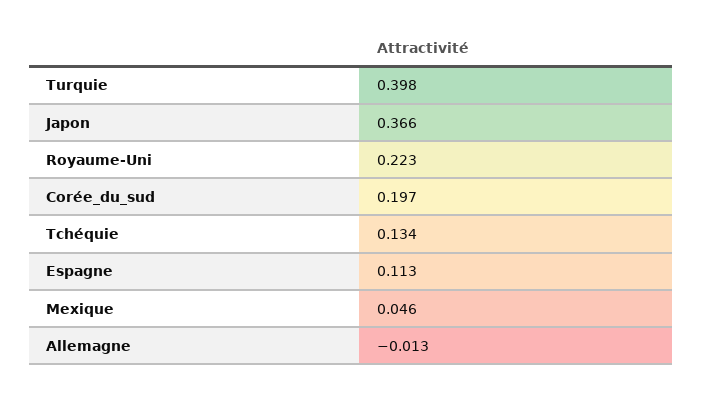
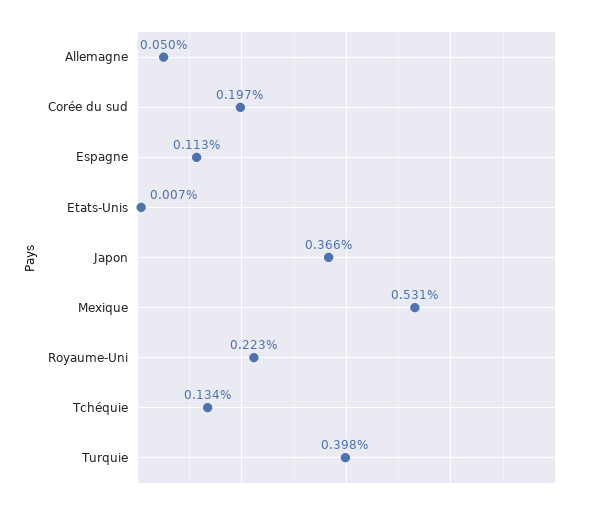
Mexique: 0.046 -> 0.531
Allemagne: -0.013 -> 0.05
Etats-Unis: none -> 0.007

